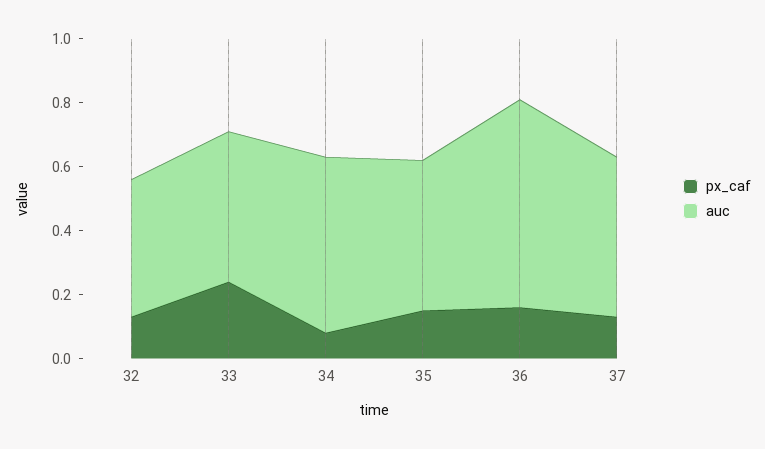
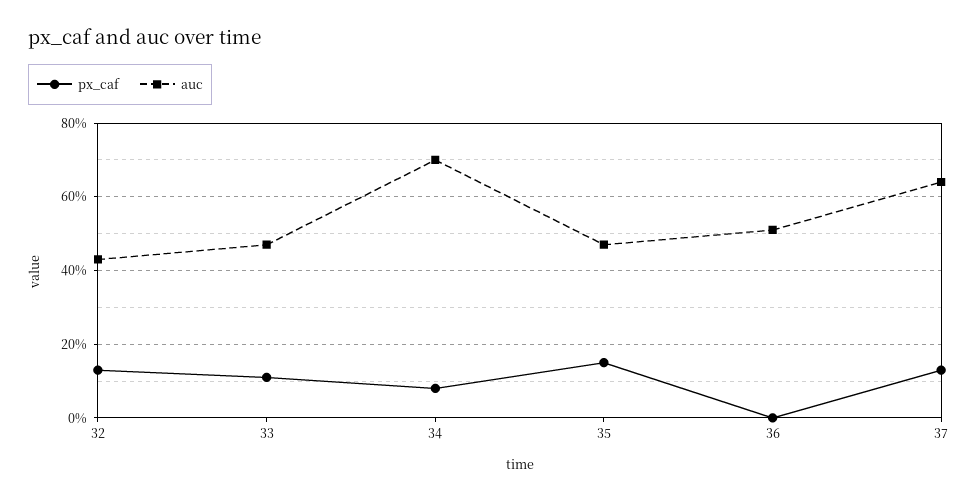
px_caf, 33: 0.25 -> 0.1
auc, 34: 0.55 -> 0.7
px_caf, 36: 0.15 -> 0
auc, 36: 0.65 -> 0.5
auc, 37: 0.5 -> 0.65

